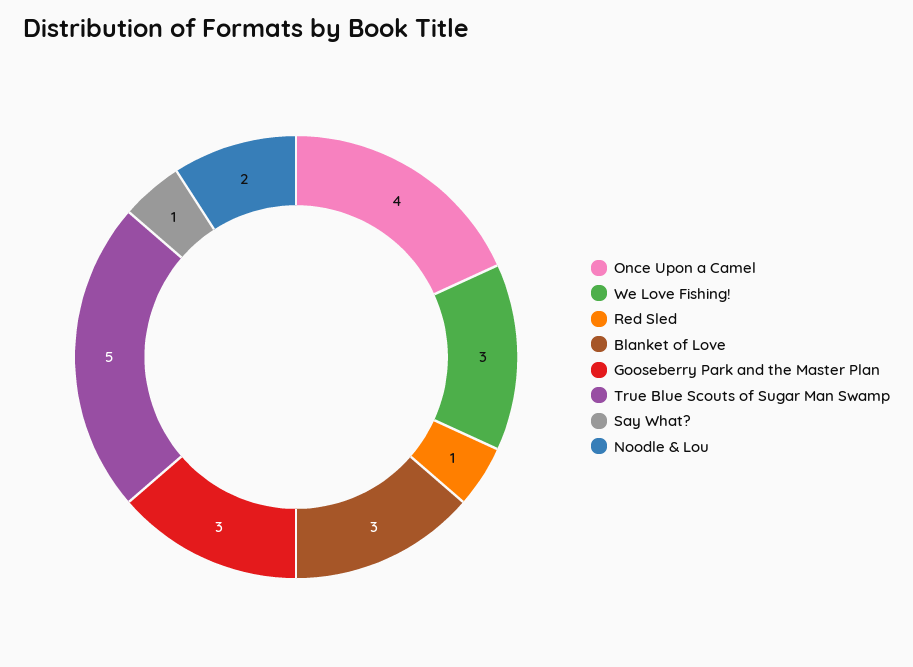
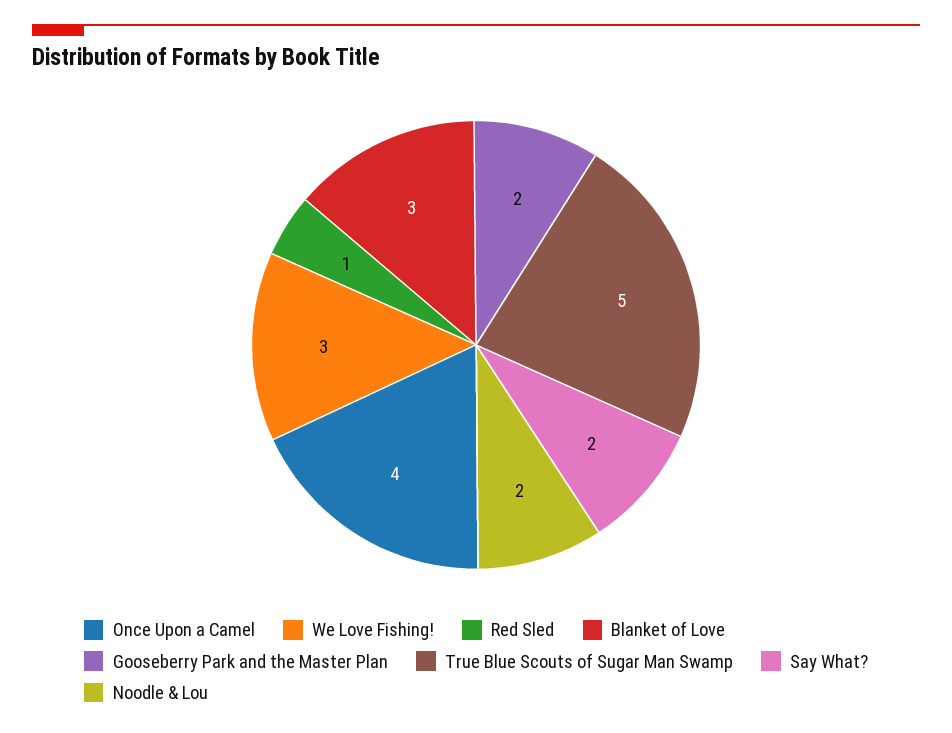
Gooseberry Park and the Master Plan: 3 -> 2
Say What?: 1 -> 2

